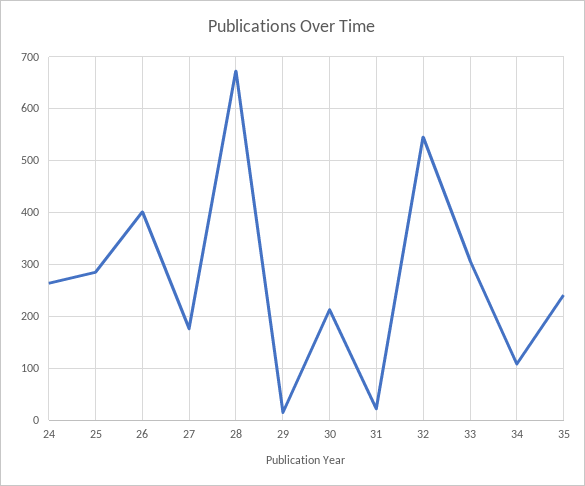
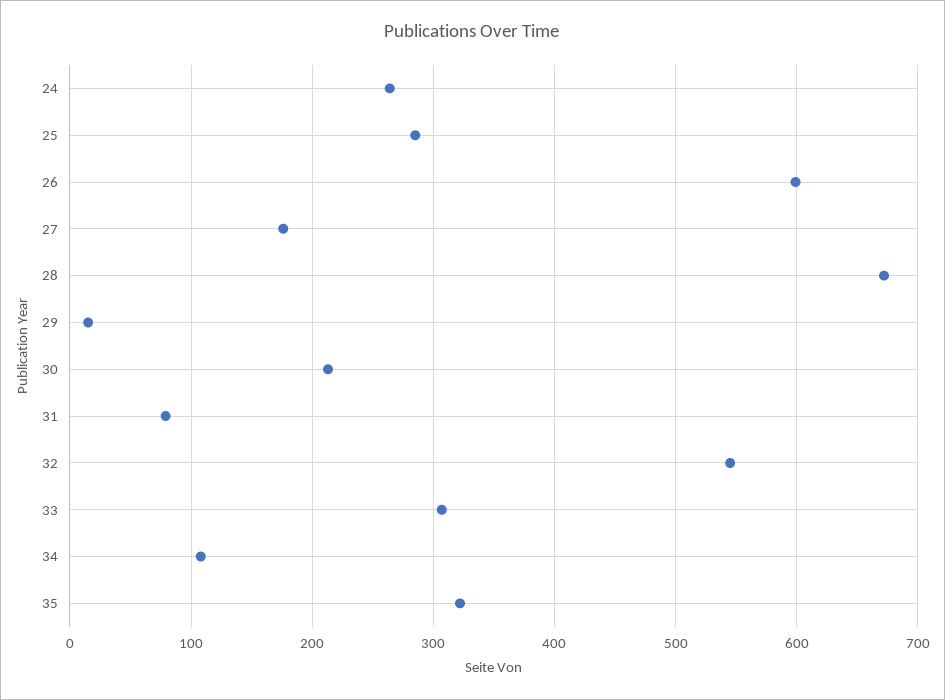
26: 400 -> 600
31: 20 -> 80
35: 240 -> 320

